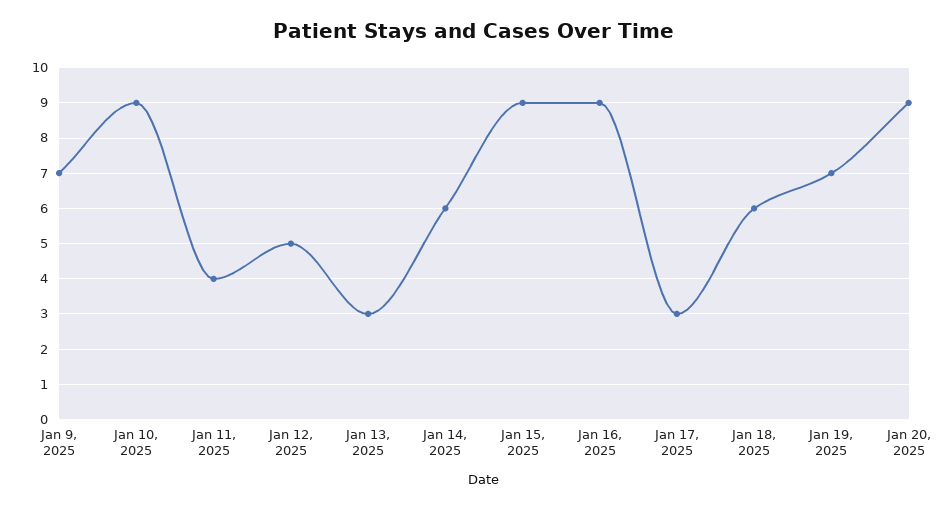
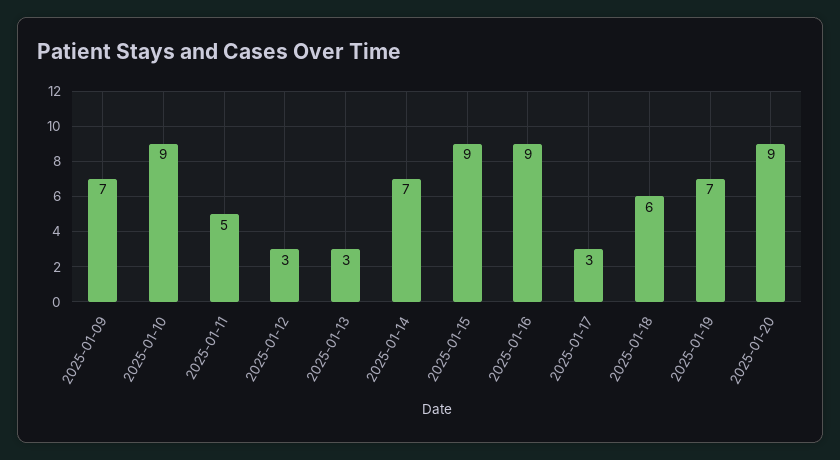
Jan 11, 2025: 4 -> 5
Jan 12, 2025: 5 -> 3
Jan 14, 2025: 6 -> 7

